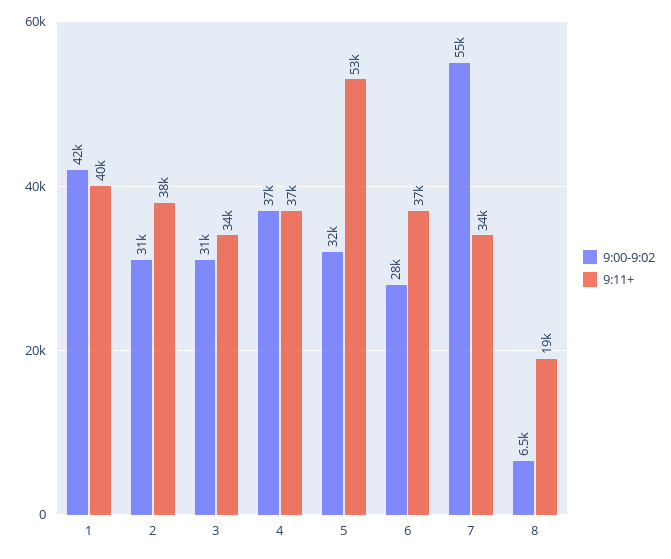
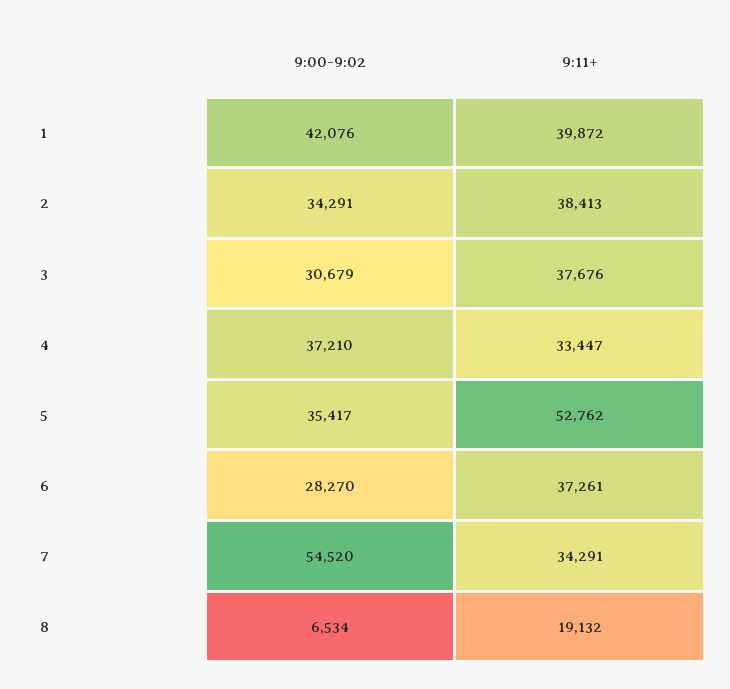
9:00-9:02, 2: 31000 -> 34291
9:11+, 3: 34000 -> 37676
9:11+, 4: 37000 -> 33447
9:00-9:02, 5: 32000 -> 35417

